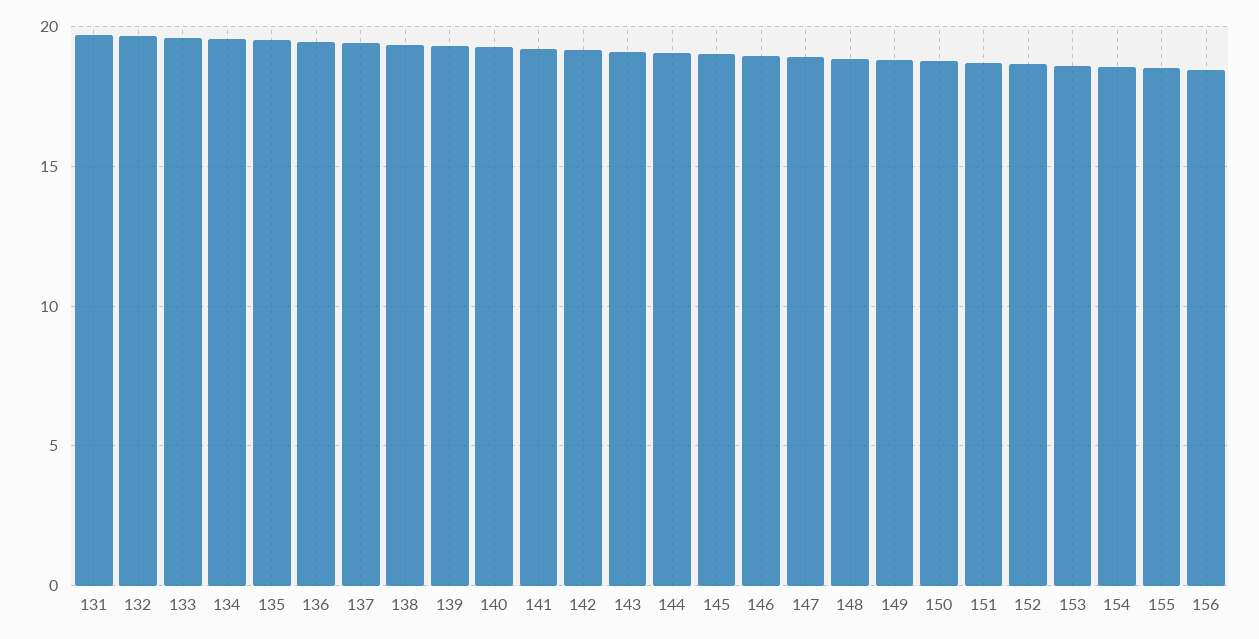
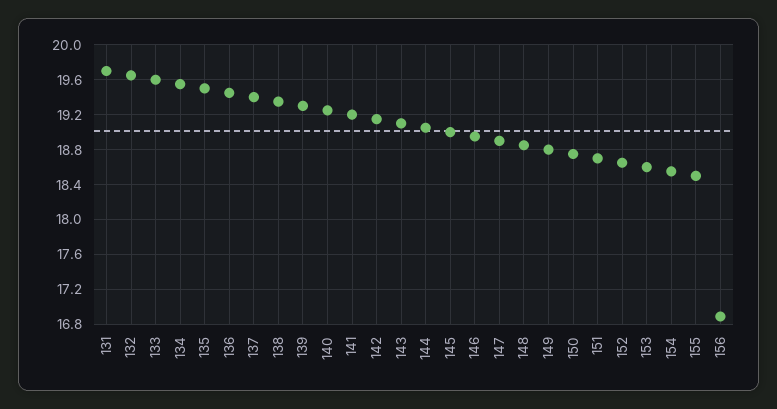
156: 18.5 -> 16.9

